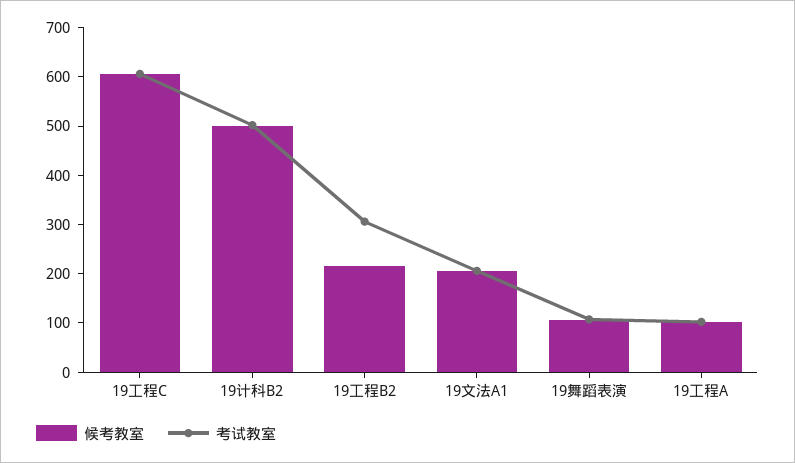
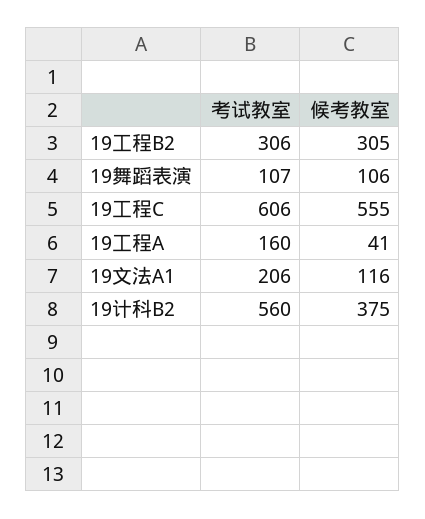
候考教室, 19工程C: 600 -> 555
候考教室, 19计科B2: 500 -> 375
考试教室, 19计科B2: 500 -> 560
候考教室, 19工程B2: 220 -> 305
候考教室, 19文法A1: 200 -> 116
候考教室, 19工程A: 100 -> 41
考试教室, 19工程A: 100 -> 160

